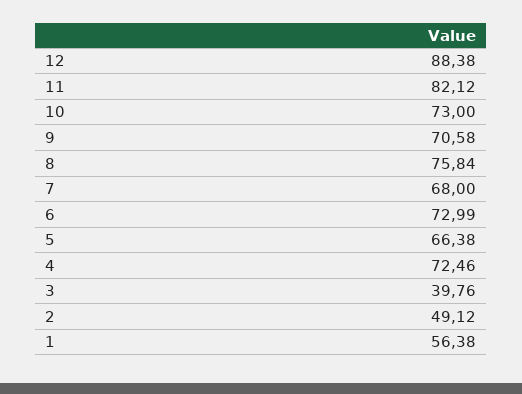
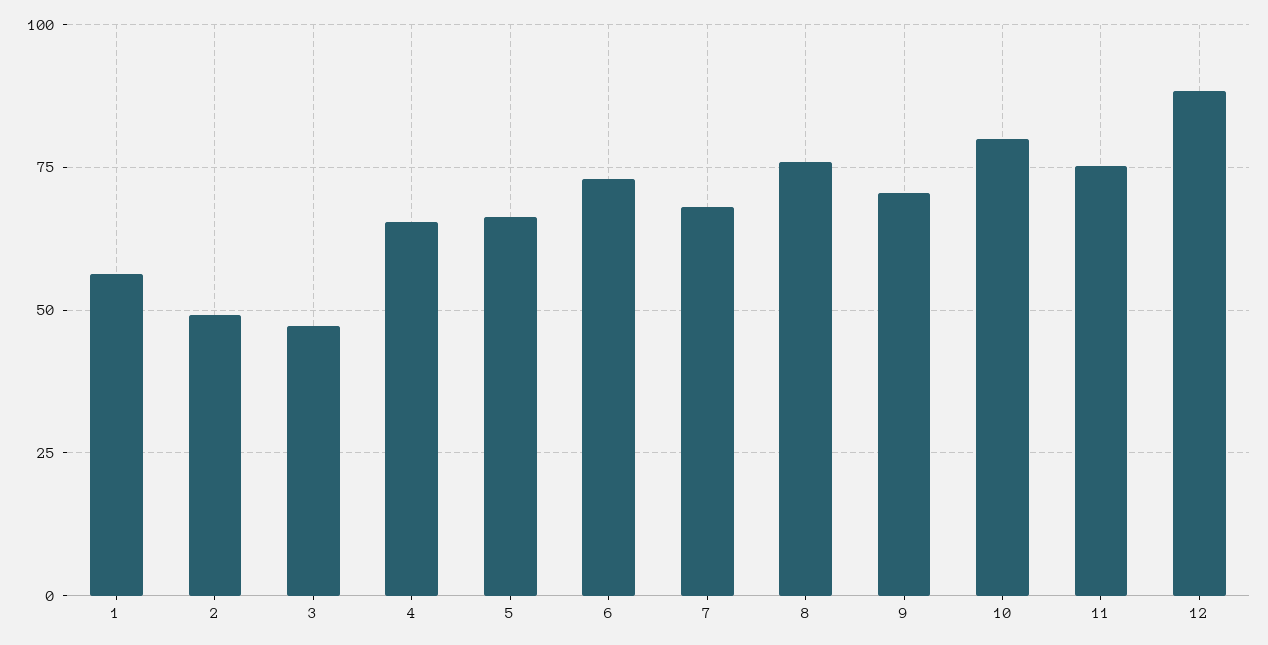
11: 82.12 -> 75
10: 73 -> 80
4: 72.46 -> 65
3: 39.76 -> 47.5

